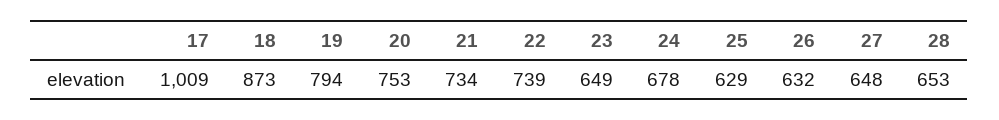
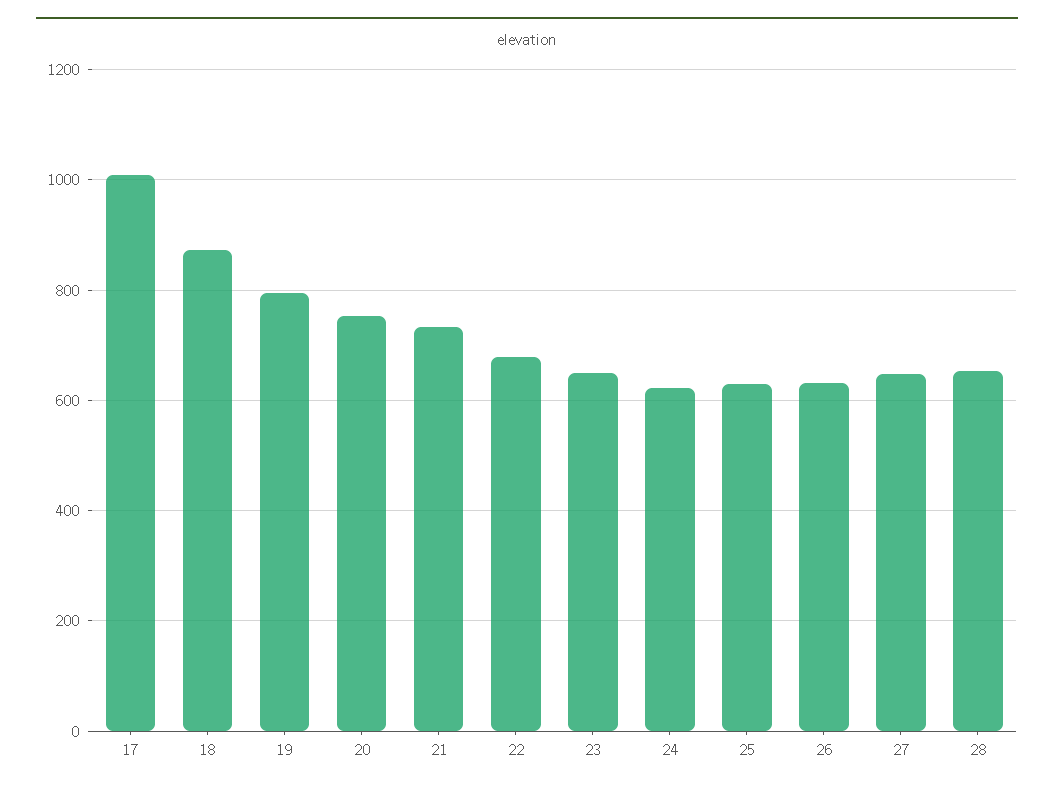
22: 739 -> 680
24: 678 -> 620

